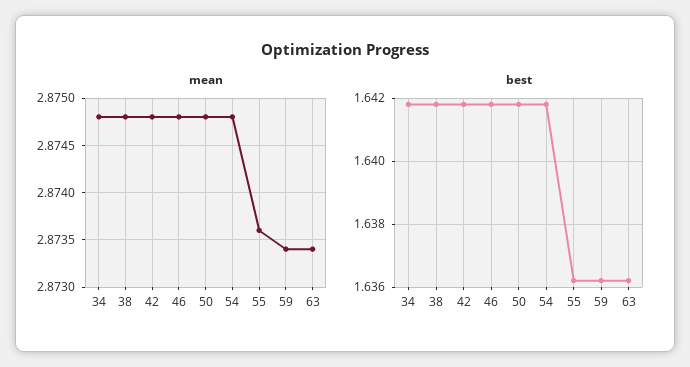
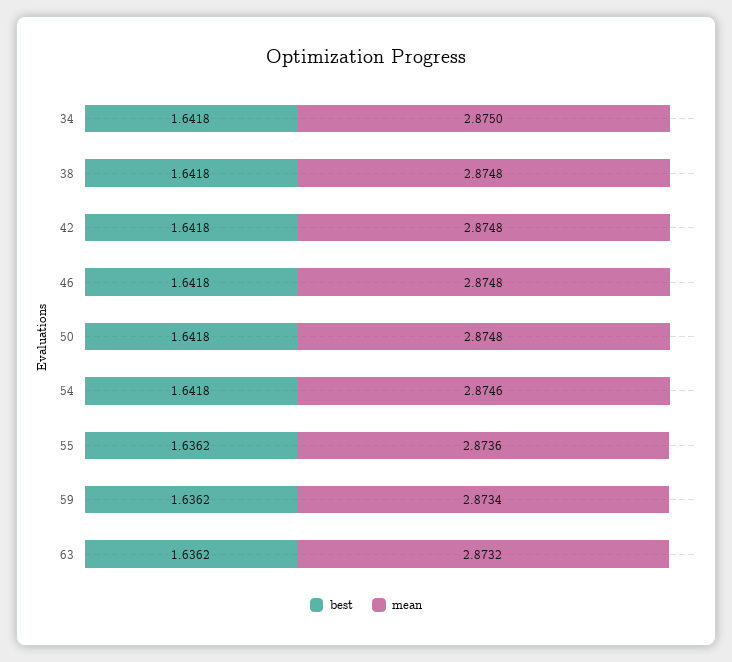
mean, 34: 2.8748 -> 2.875
mean, 54: 2.8748 -> 2.8746
mean, 63: 2.8734 -> 2.8732

